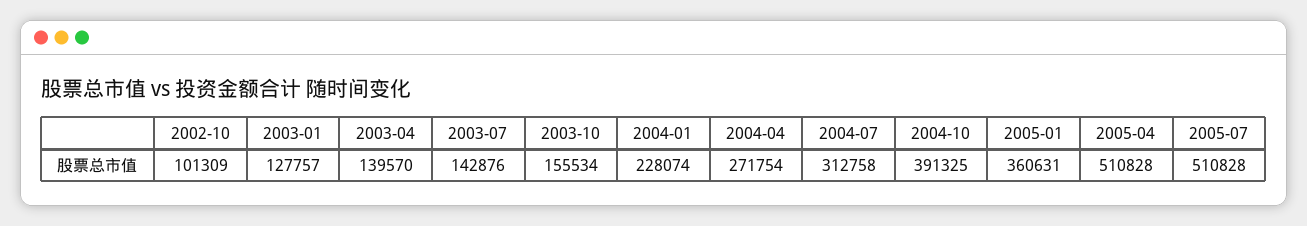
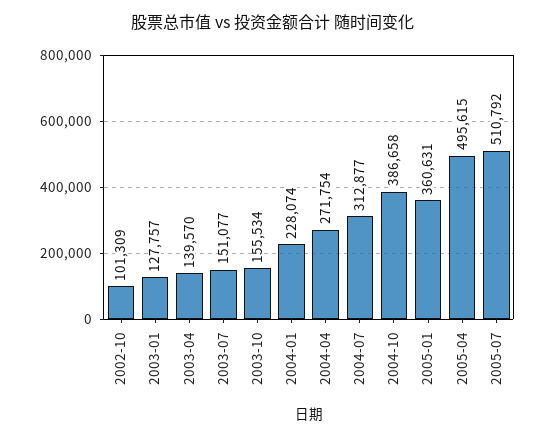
2003-07: 142876 -> 151077
2004-07: 312758 -> 312877
2004-10: 391325 -> 386658
2005-04: 510828 -> 495615
2005-07: 510828 -> 510792

